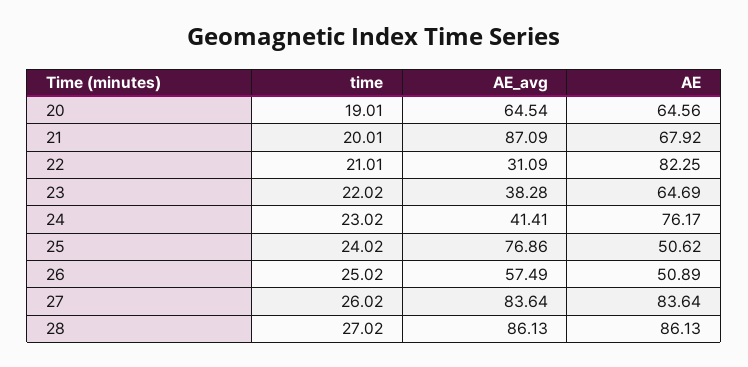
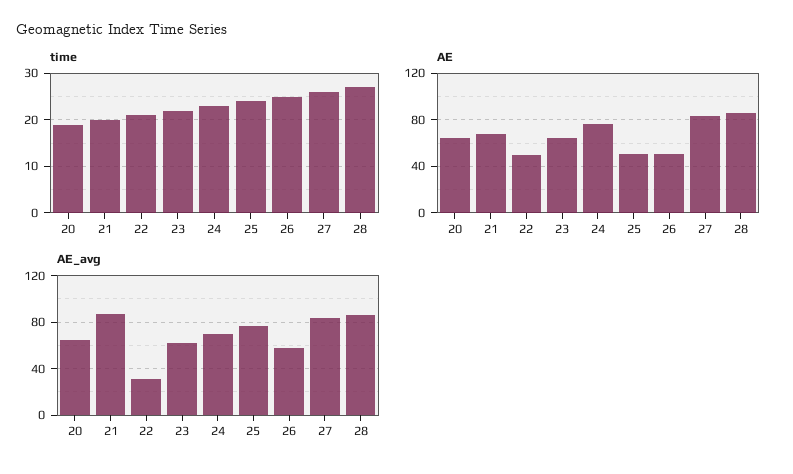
AE, 22: 82.25 -> 50
AE_avg, 23: 38.28 -> 60
AE_avg, 24: 41.41 -> 70

